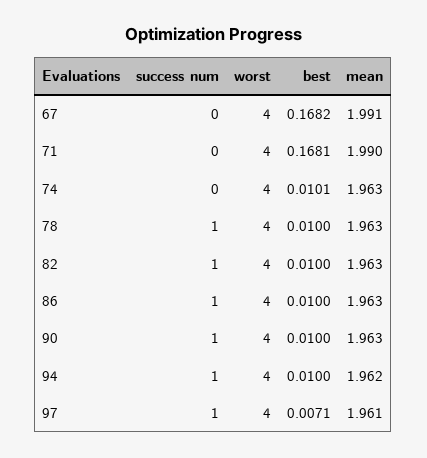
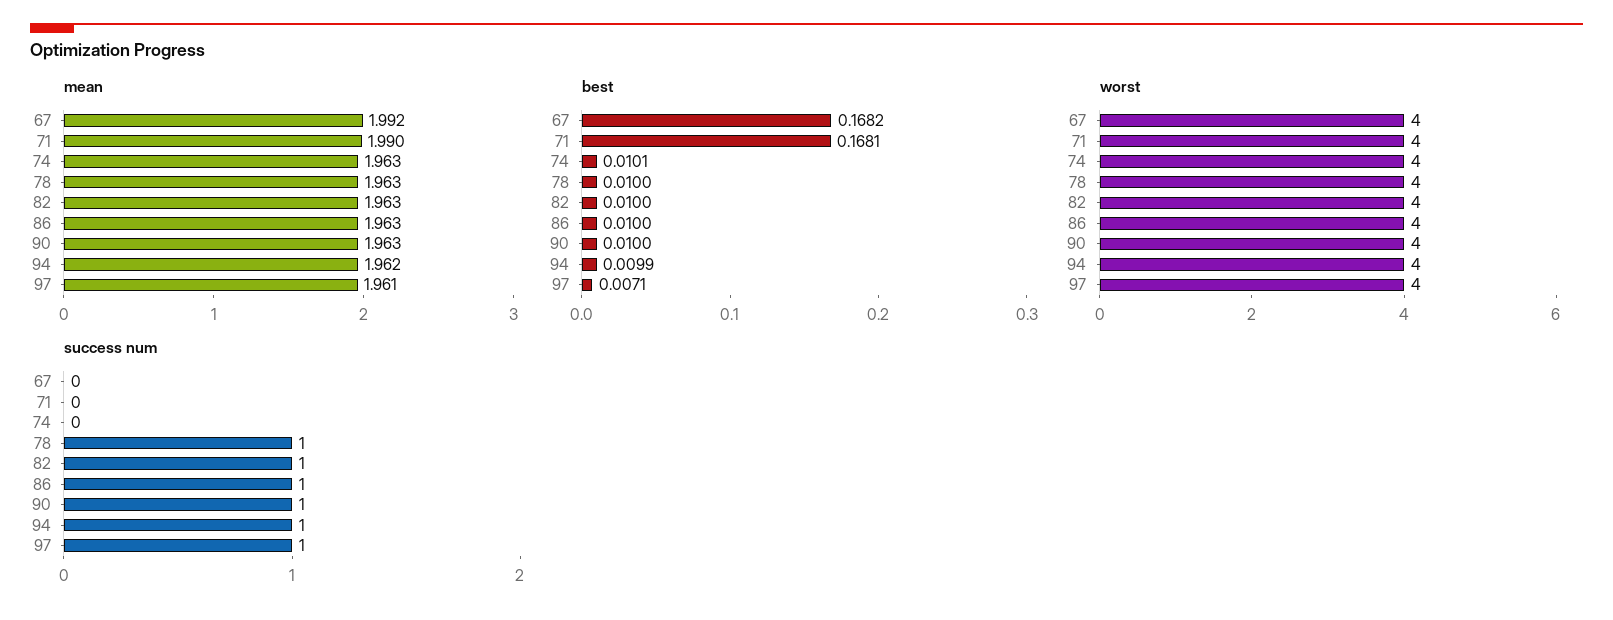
mean, 67: 1.991 -> 1.992
best, 94: 0.01 -> 0.0099

